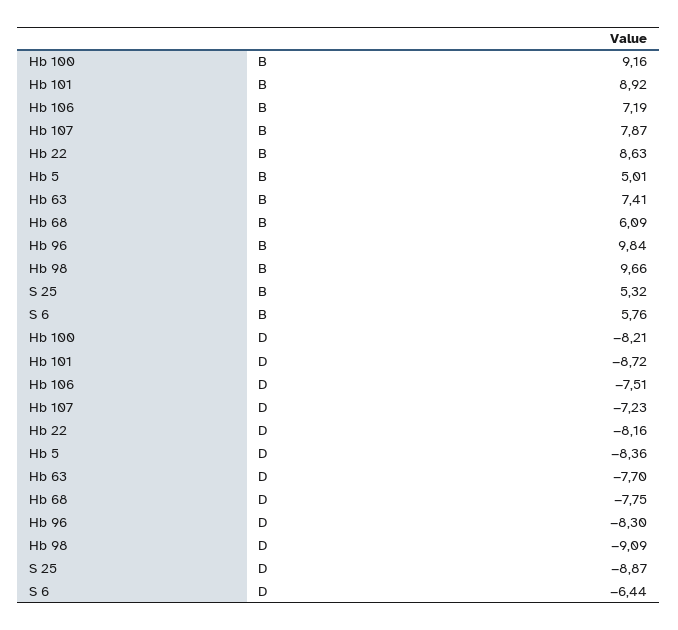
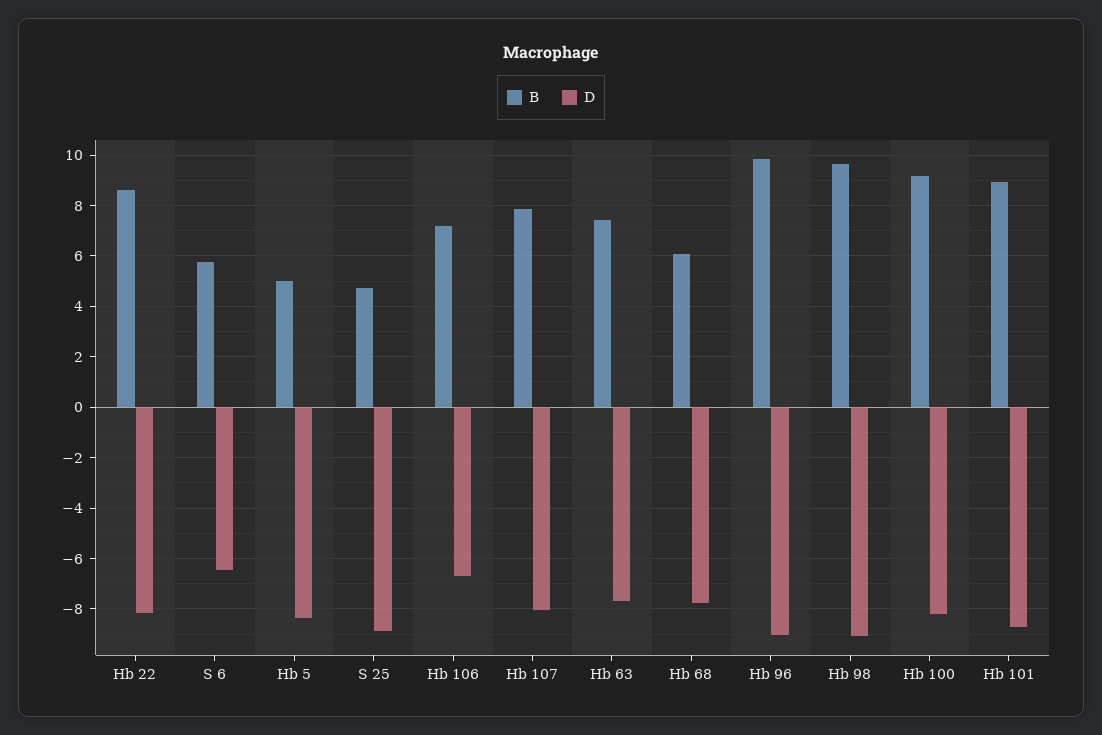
B, S 25: 5.32 -> 4.75
D, Hb 106: -7.51 -> -6.75
D, Hb 107: -7.23 -> -8
D, Hb 96: -8.3 -> -9

